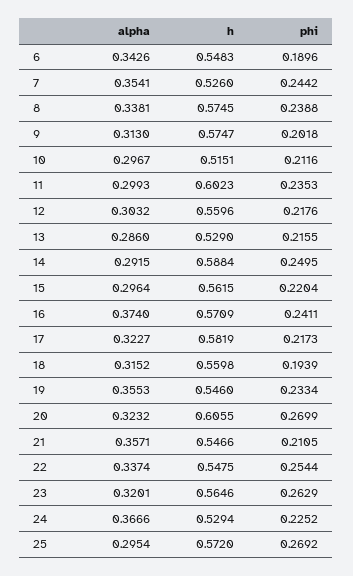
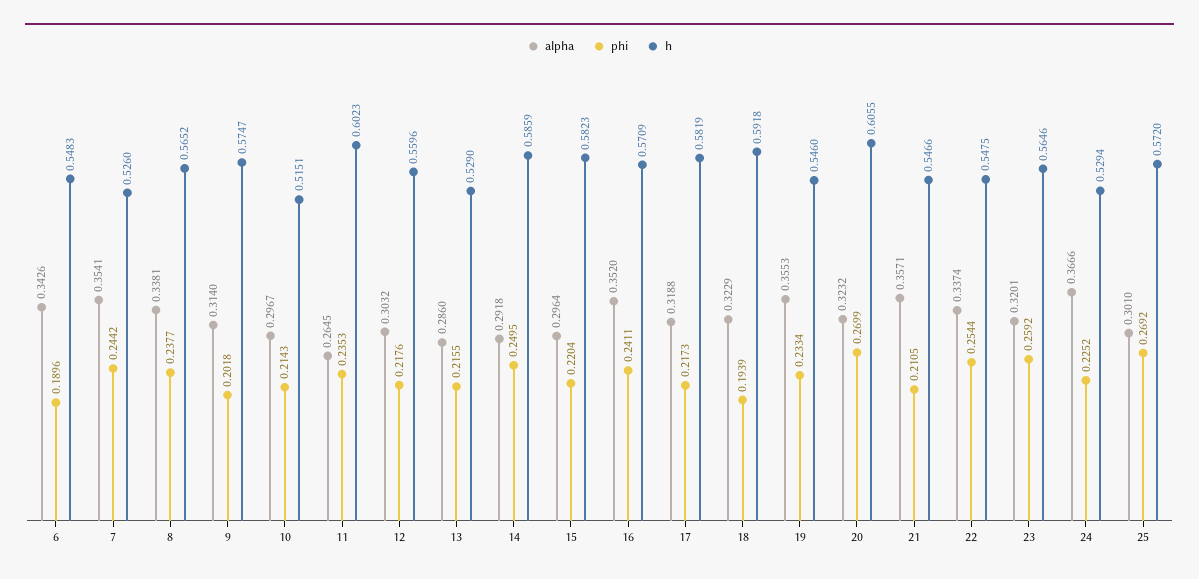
h, 8: 0.5745 -> 0.5652
phi, 8: 0.2388 -> 0.2377
alpha, 9: 0.313 -> 0.314
phi, 10: 0.2116 -> 0.2143
alpha, 11: 0.2993 -> 0.2645
alpha, 14: 0.2915 -> 0.2918
h, 14: 0.5884 -> 0.5859
h, 15: 0.5615 -> 0.5823
alpha, 16: 0.374 -> 0.352
alpha, 17: 0.3227 -> 0.3188
alpha, 18: 0.3152 -> 0.3229
h, 18: 0.5598 -> 0.5918
phi, 23: 0.2629 -> 0.2592
alpha, 25: 0.2954 -> 0.301

